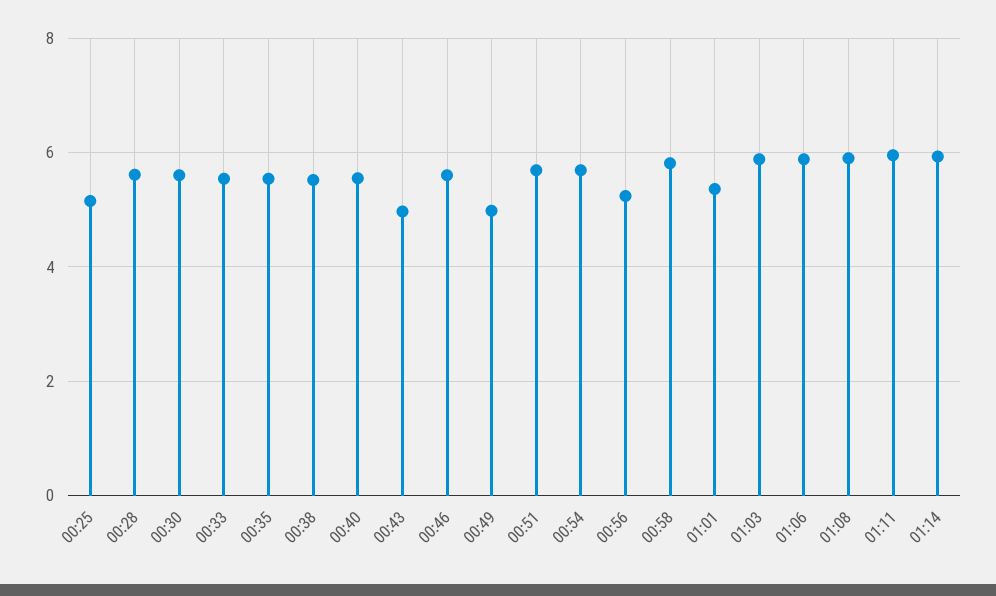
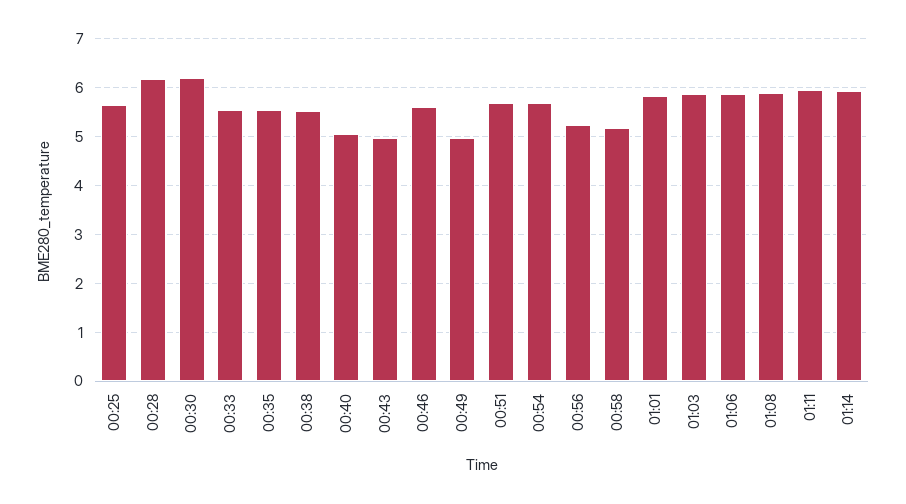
00:25: 5.2 -> 5.6
00:28: 5.6 -> 6.2
00:30: 5.6 -> 6.2
00:40: 5.6 -> 5
00:58: 5.8 -> 5.2
01:01: 5.4 -> 5.8

